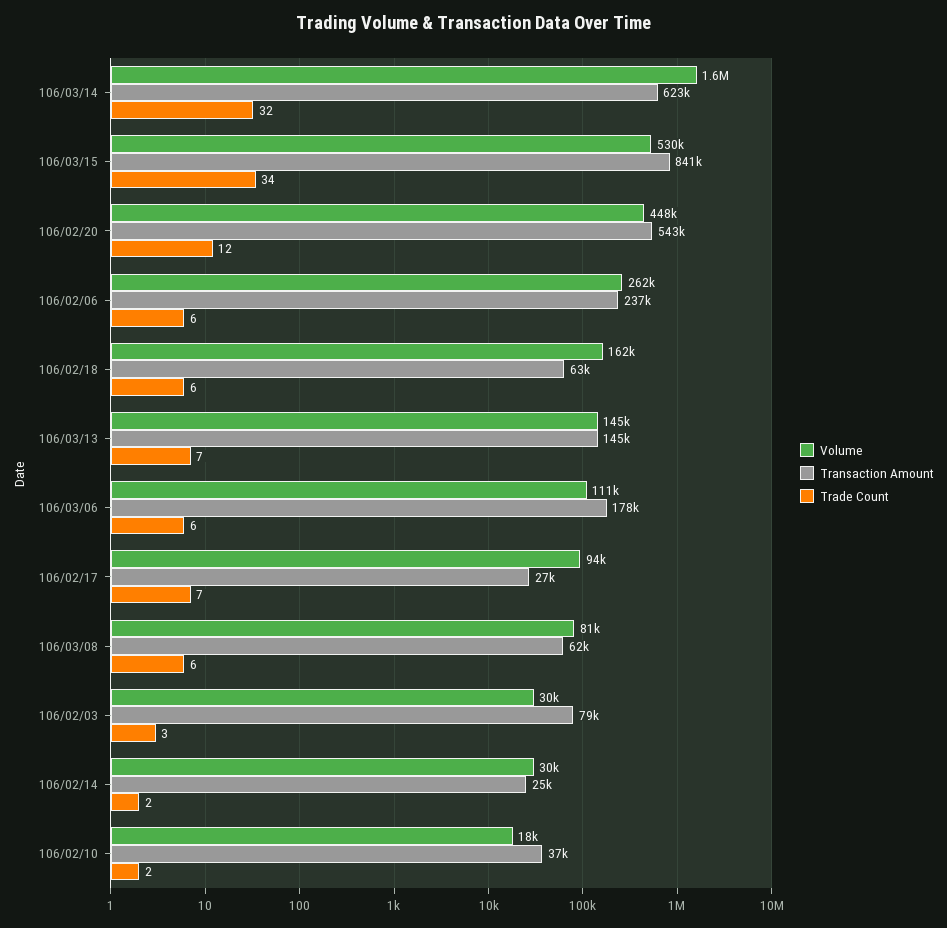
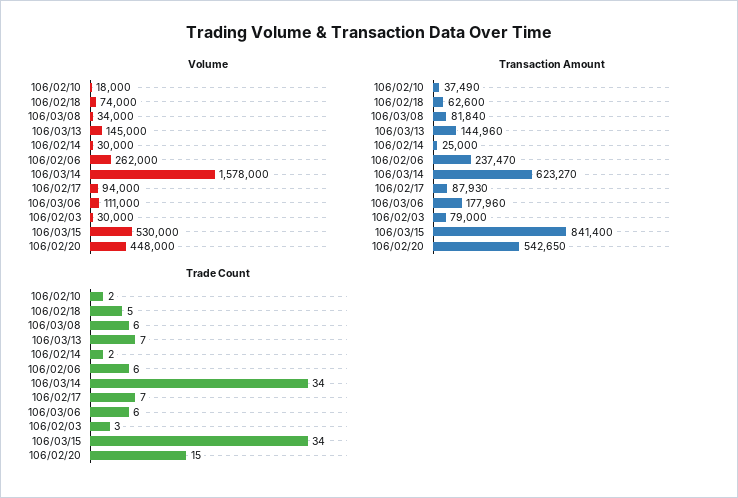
Trade Count, 106/03/14: 32 -> 34
Trade Count, 106/02/20: 12 -> 15
Volume, 106/02/18: 162000 -> 74000
Trade Count, 106/02/18: 6 -> 5
Transaction Amount, 106/02/17: 27000 -> 87930
Volume, 106/03/08: 81000 -> 34000
Transaction Amount, 106/03/08: 62000 -> 81840

